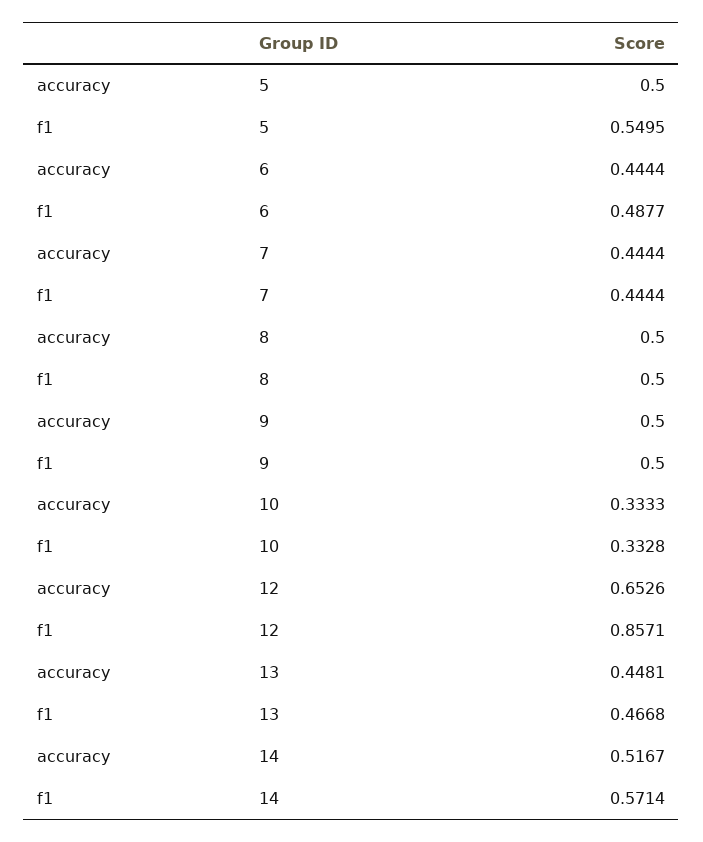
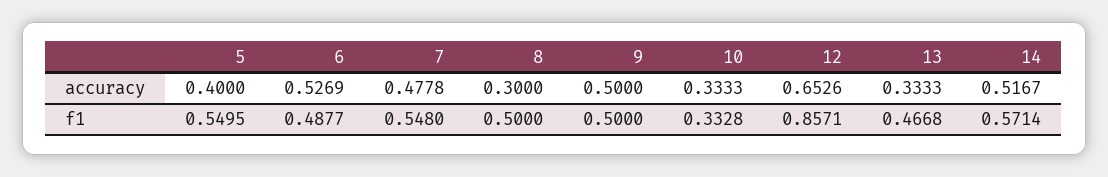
accuracy, 5: 0.5 -> 0.4
accuracy, 6: 0.4444 -> 0.5269
accuracy, 7: 0.4444 -> 0.4778
f1, 7: 0.4444 -> 0.548
accuracy, 8: 0.5 -> 0.3
accuracy, 13: 0.4481 -> 0.3333

